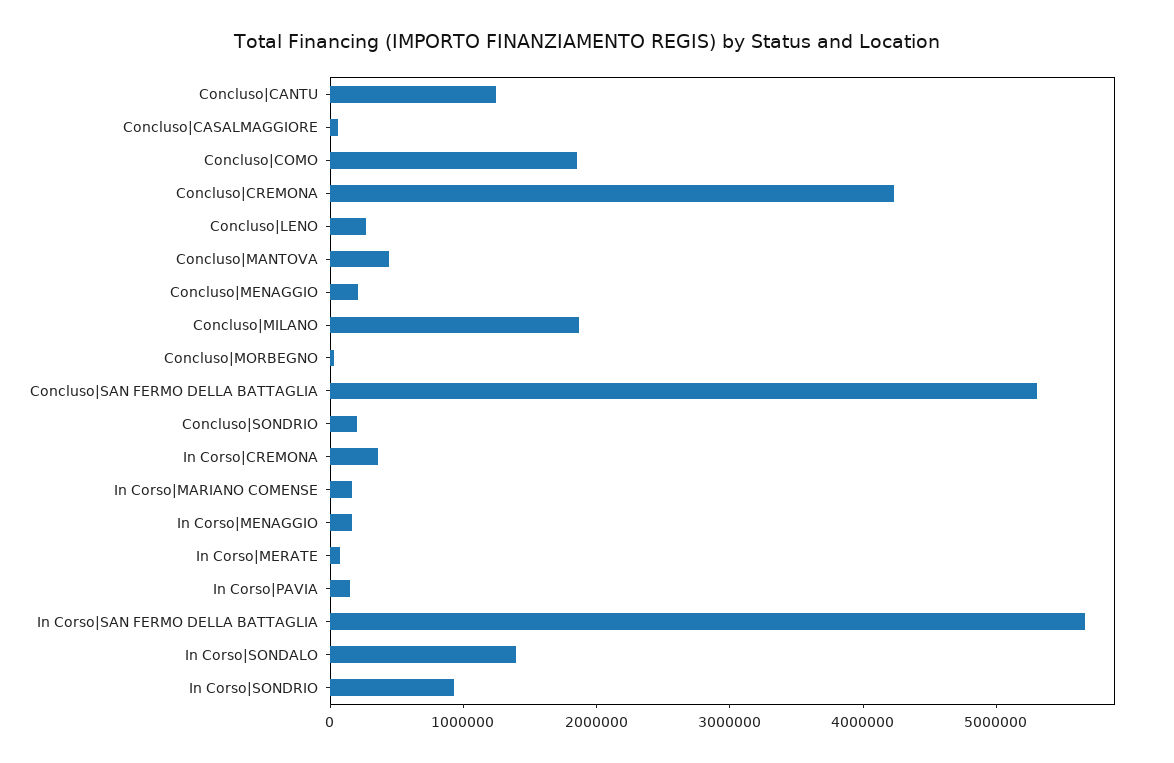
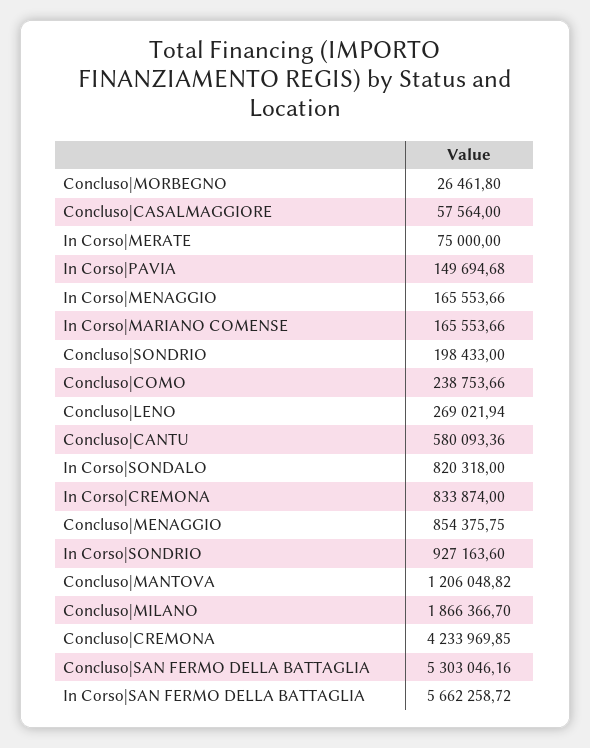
Concluso|CANTU: 1200000 -> 580093.36
Concluso|COMO: 1800000 -> 238753.66
Concluso|MANTOVA: 400000 -> 1206048.82
Concluso|MENAGGIO: 200000 -> 854375.75
In Corso|CREMONA: 400000 -> 833874
In Corso|SONDALO: 1400000 -> 820318

